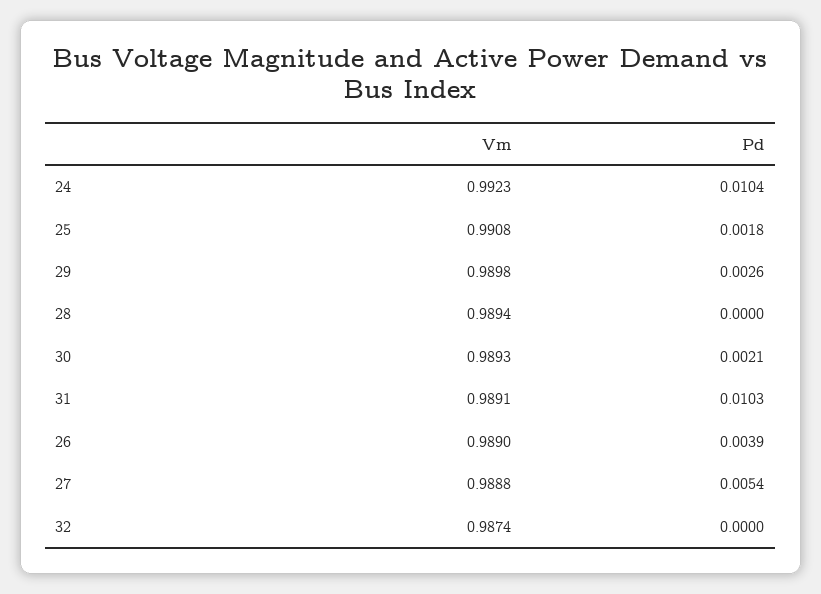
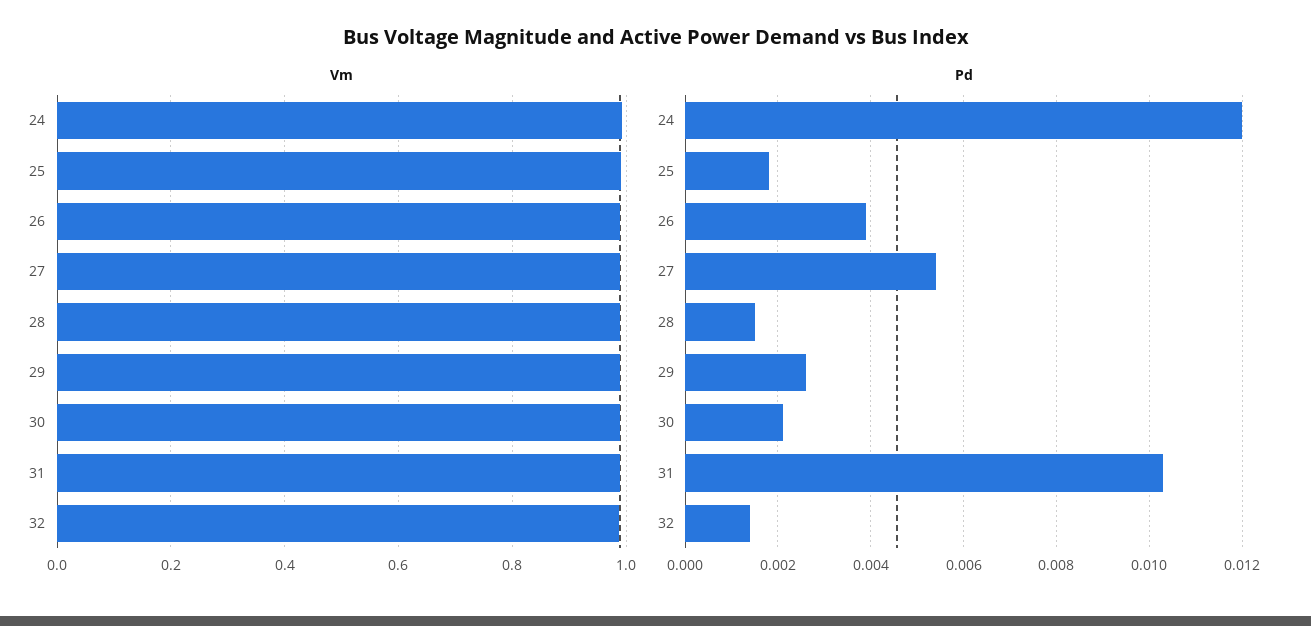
Pd, 24: 0.0104 -> 0.012
Pd, 28: 0 -> 0.0015
Pd, 32: 0 -> 0.0015

